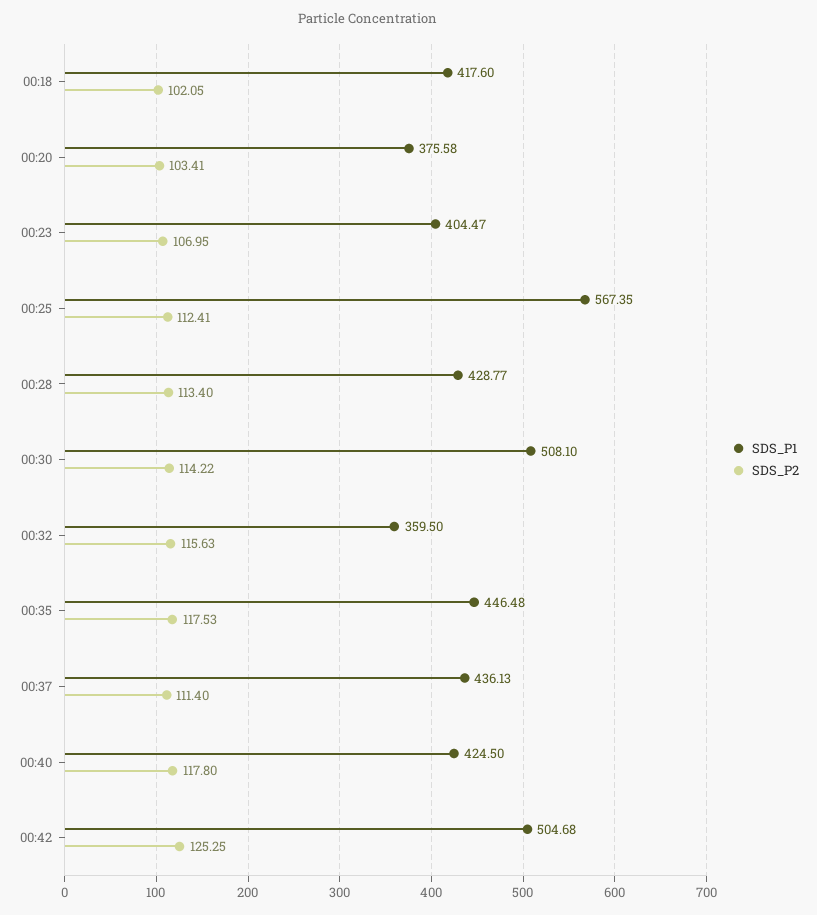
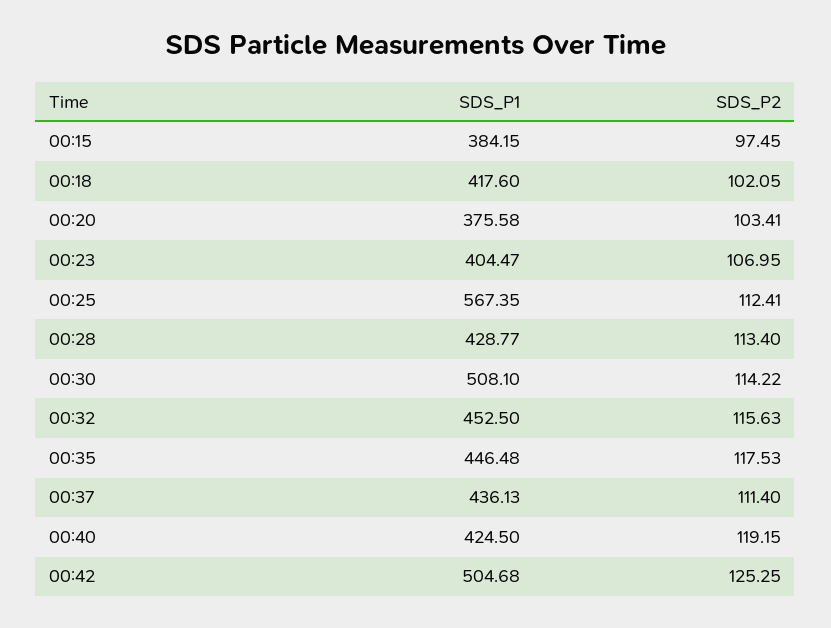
SDS_P1, 00:32: 359.5 -> 452.5
SDS_P2, 00:40: 117.8 -> 119.15
SDS_P1, 00:15: none -> 384.15
SDS_P2, 00:15: none -> 97.45

